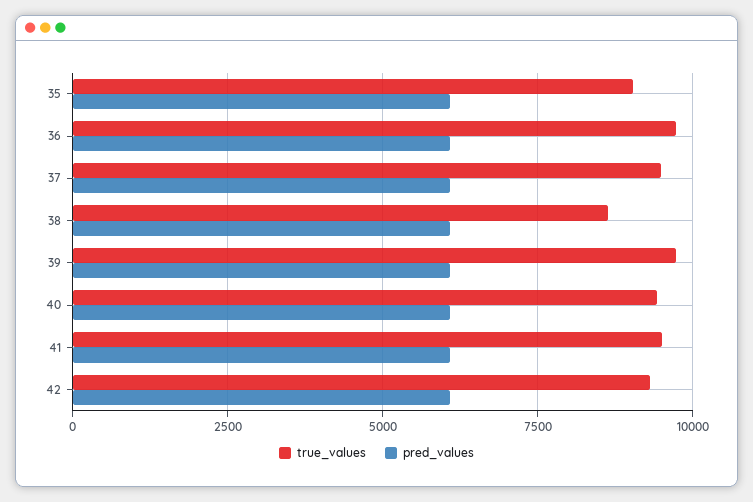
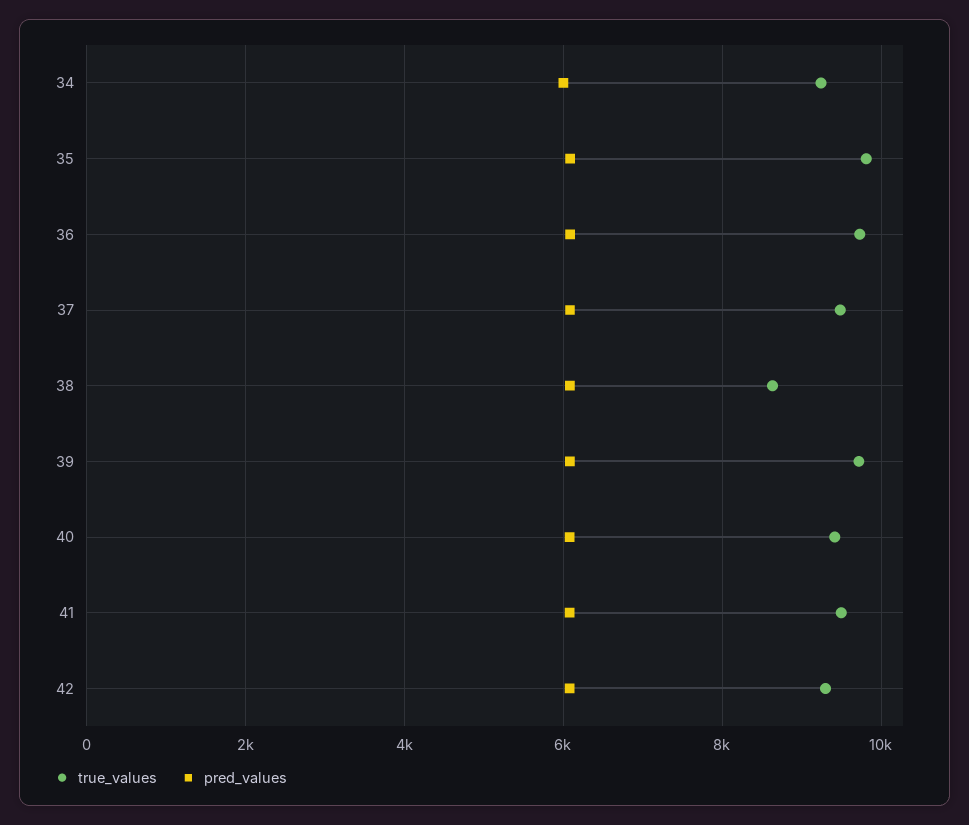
true_values, 35: 9000 -> 9800
true_values, 34: none -> 9200
pred_values, 34: none -> 6000

